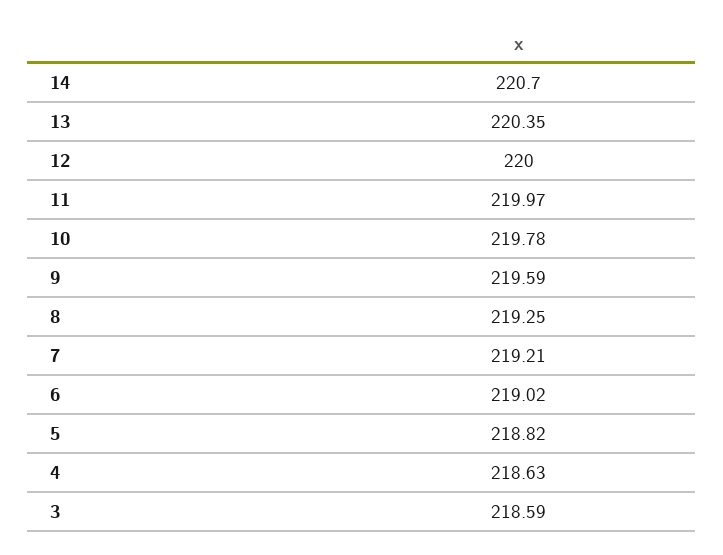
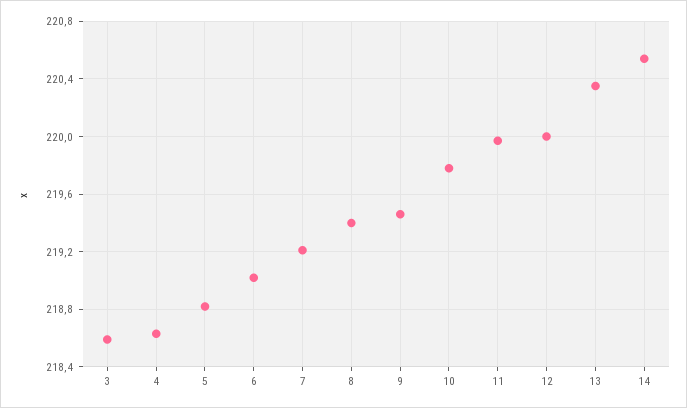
14: 220.7 -> 220.55
9: 219.59 -> 219.45
8: 219.25 -> 219.4

